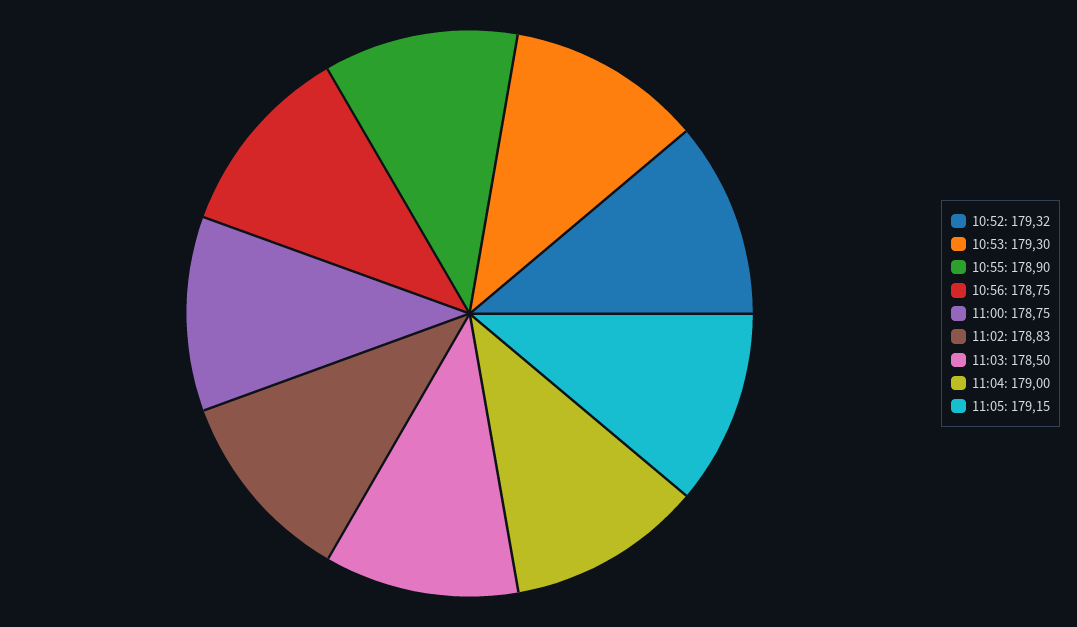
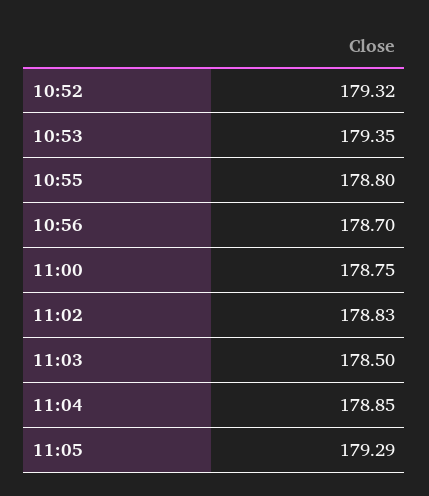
10:53: 179.3 -> 179.35
10:55: 178.9 -> 178.8
10:56: 178.75 -> 178.7
11:04: 179 -> 178.85
11:05: 179.15 -> 179.29

